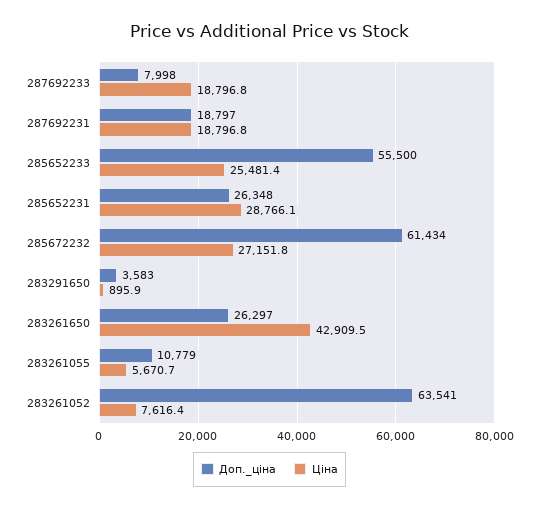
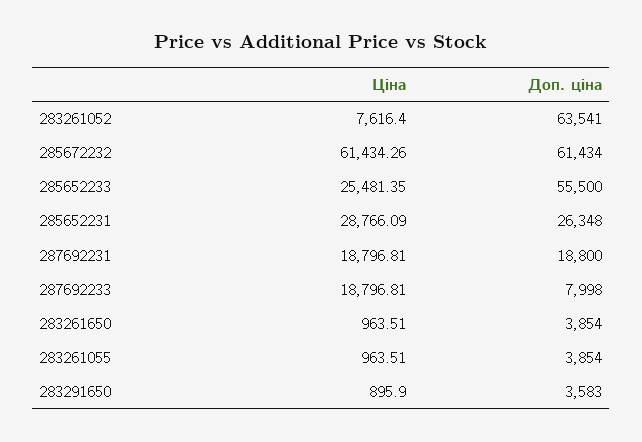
Доп._ціна, 287692231: 18797 -> 18800
Ціна, 285672232: 27151.8 -> 61434.26
Доп._ціна, 283261650: 26297 -> 3854
Ціна, 283261650: 42909.5 -> 963.51
Доп._ціна, 283261055: 10779 -> 3854
Ціна, 283261055: 5670.7 -> 963.51

